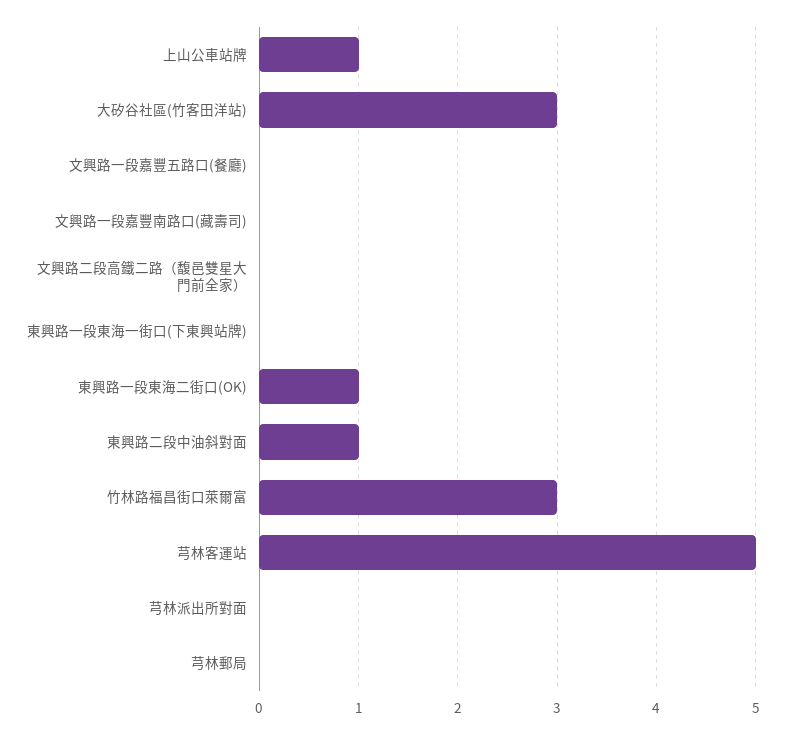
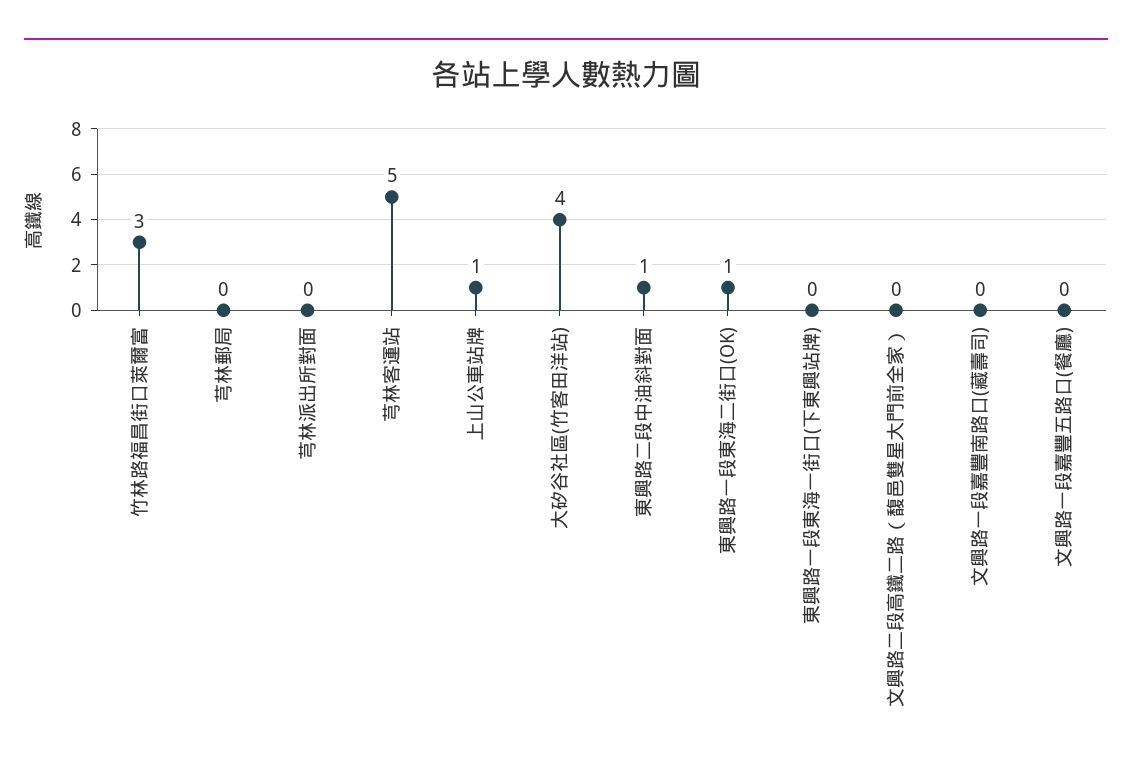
大矽谷社區(竹客田洋站): 3 -> 4

